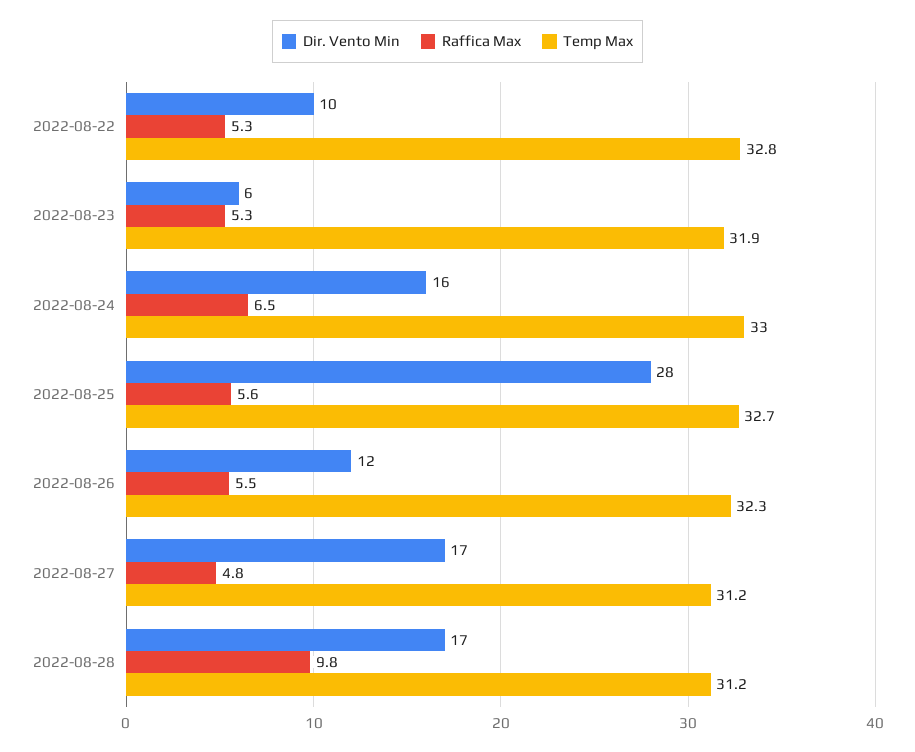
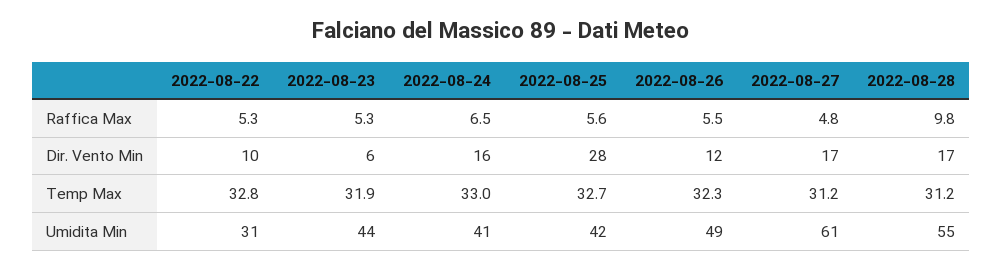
Umidita Min, 2022-08-22: none -> 31
Umidita Min, 2022-08-23: none -> 44
Umidita Min, 2022-08-24: none -> 41
Umidita Min, 2022-08-25: none -> 42
Umidita Min, 2022-08-26: none -> 49
Umidita Min, 2022-08-27: none -> 61
Umidita Min, 2022-08-28: none -> 55

